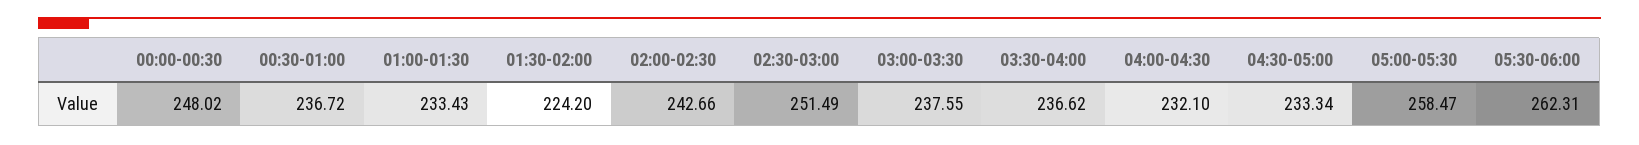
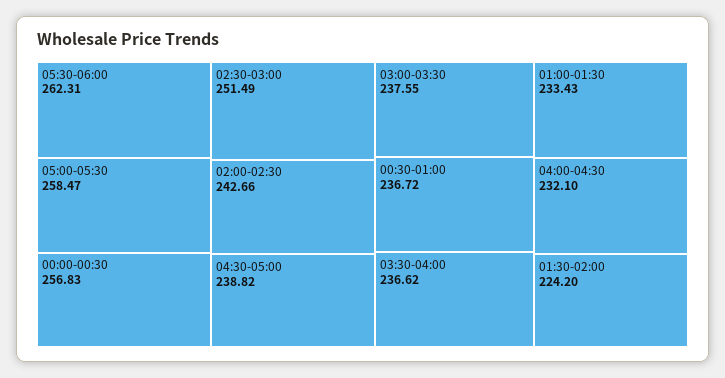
00:00-00:30: 248.02 -> 256.83
04:30-05:00: 233.34 -> 238.82

